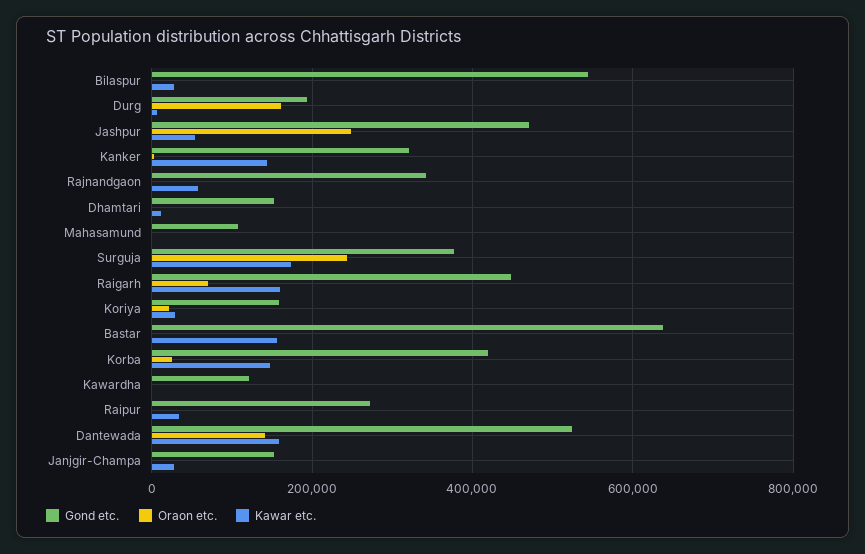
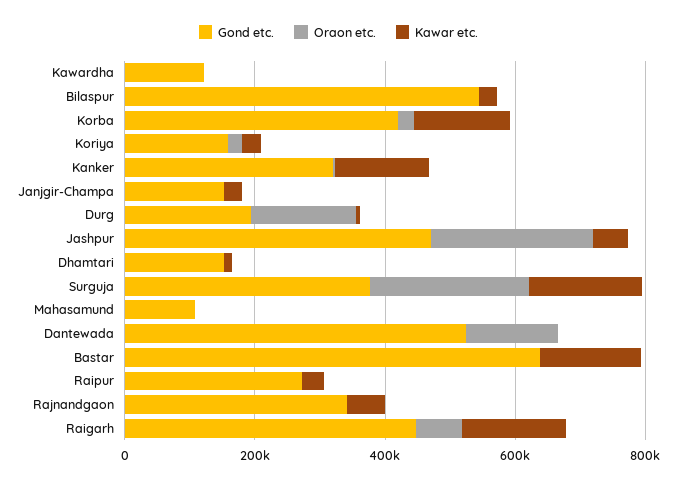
Kawar etc., Dantewada: 160000 -> 0

